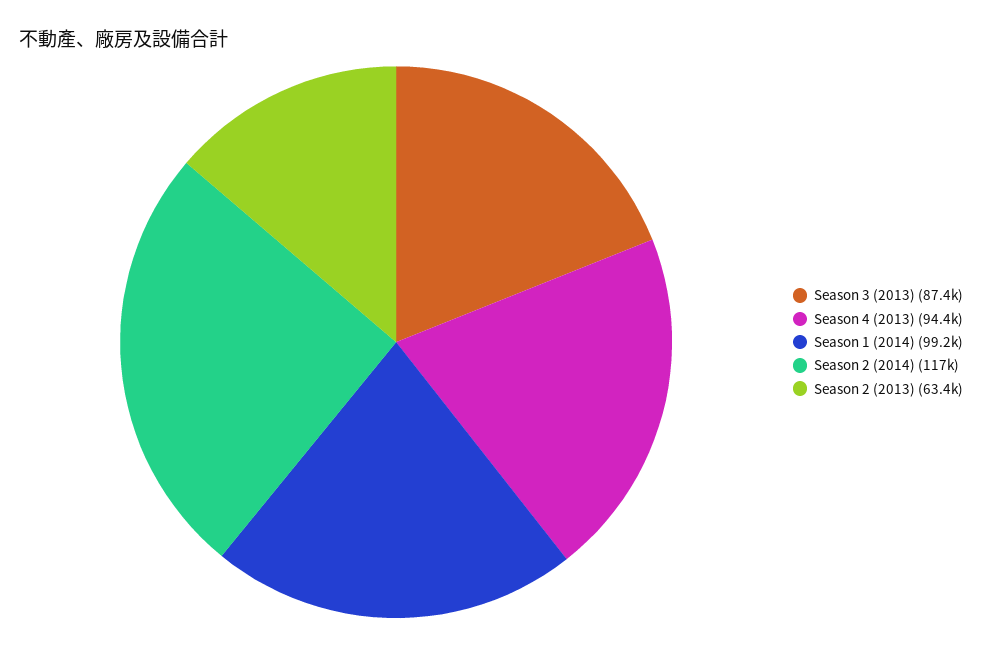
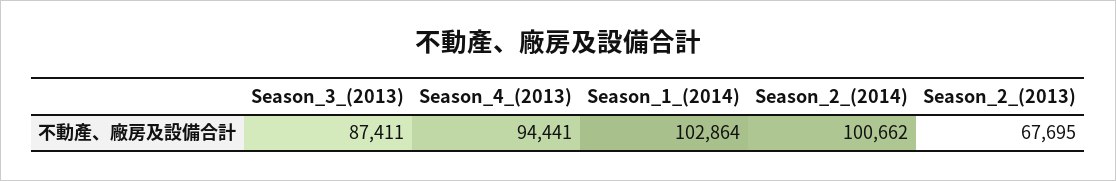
Season 1 (2014): 99200 -> 102864
Season 2 (2014): 117000 -> 100662
Season 2 (2013): 63400 -> 67695

